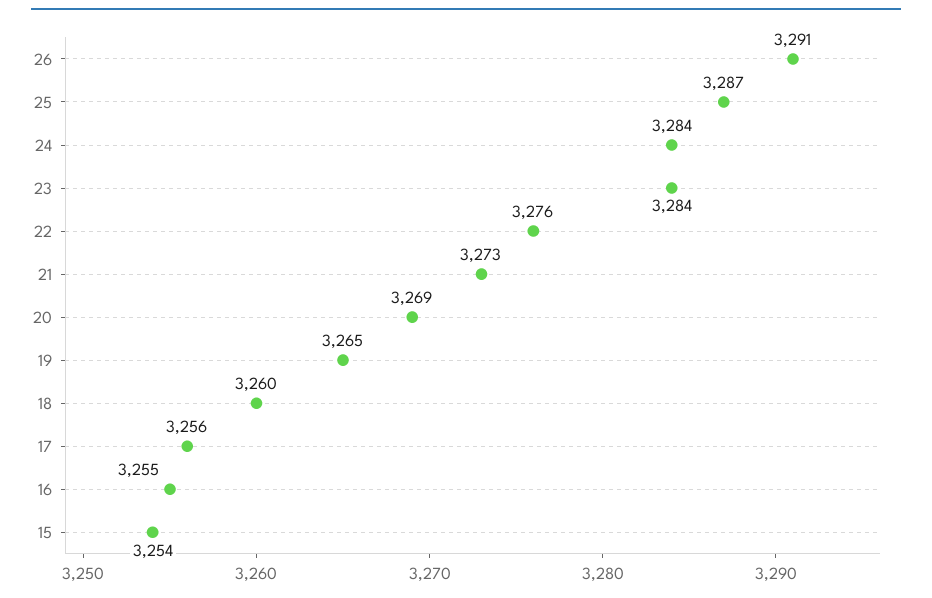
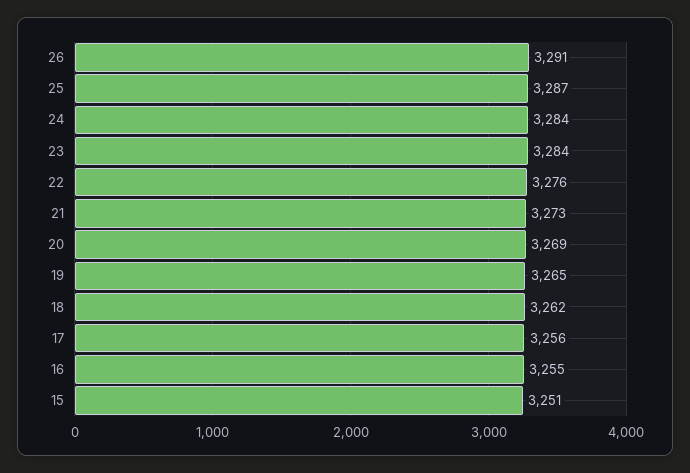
18: 3260 -> 3262
15: 3254 -> 3251

